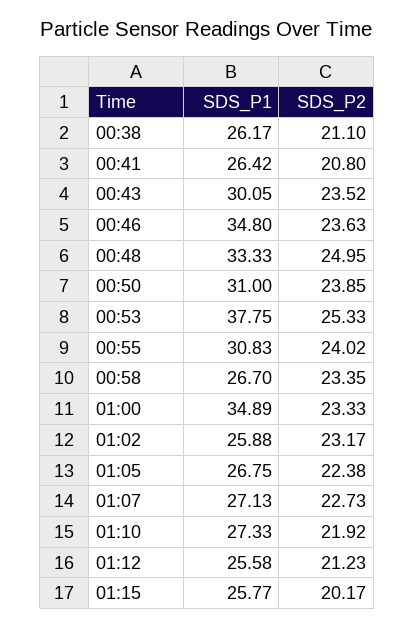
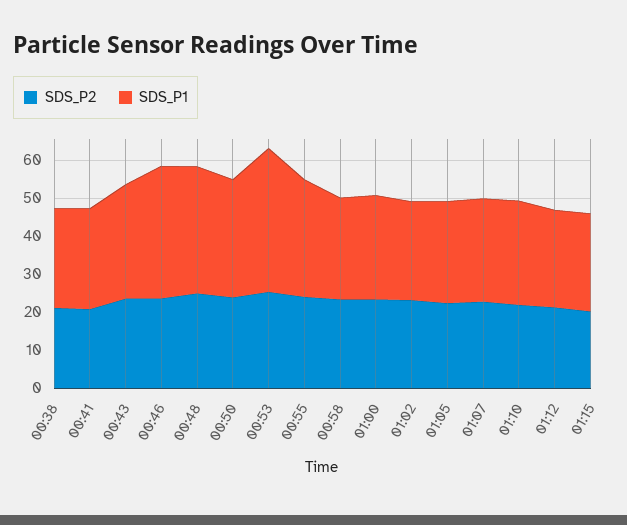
SDS_P1, 01:00: 34.89 -> 27.5

